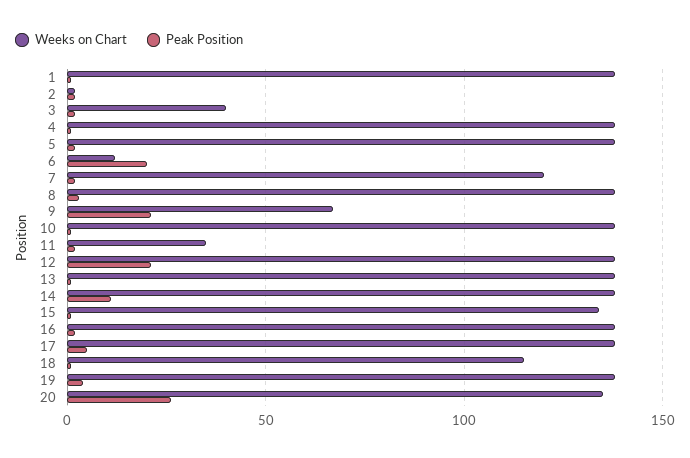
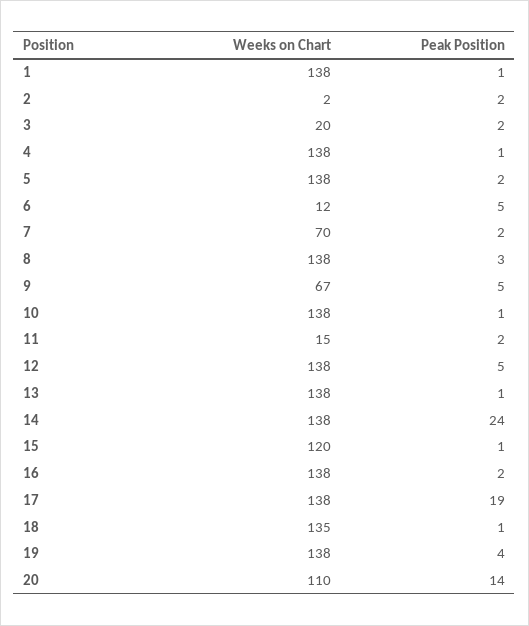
Weeks on Chart, 3: 40 -> 20
Peak Position, 6: 20 -> 5
Weeks on Chart, 7: 120 -> 70
Peak Position, 9: 20 -> 5
Weeks on Chart, 11: 35 -> 15
Peak Position, 12: 20 -> 5
Peak Position, 14: 10 -> 24
Weeks on Chart, 15: 135 -> 120
Peak Position, 17: 5 -> 19
Weeks on Chart, 18: 115 -> 135
Weeks on Chart, 20: 135 -> 110
Peak Position, 20: 25 -> 14

